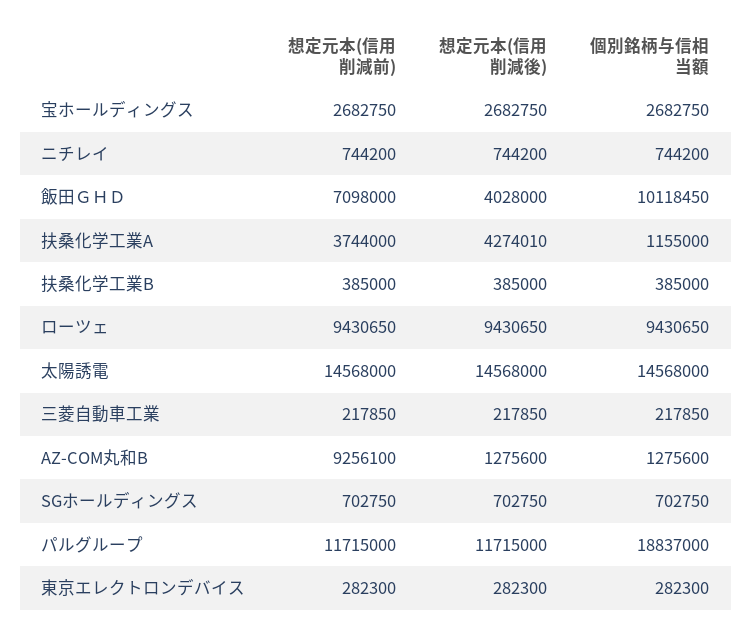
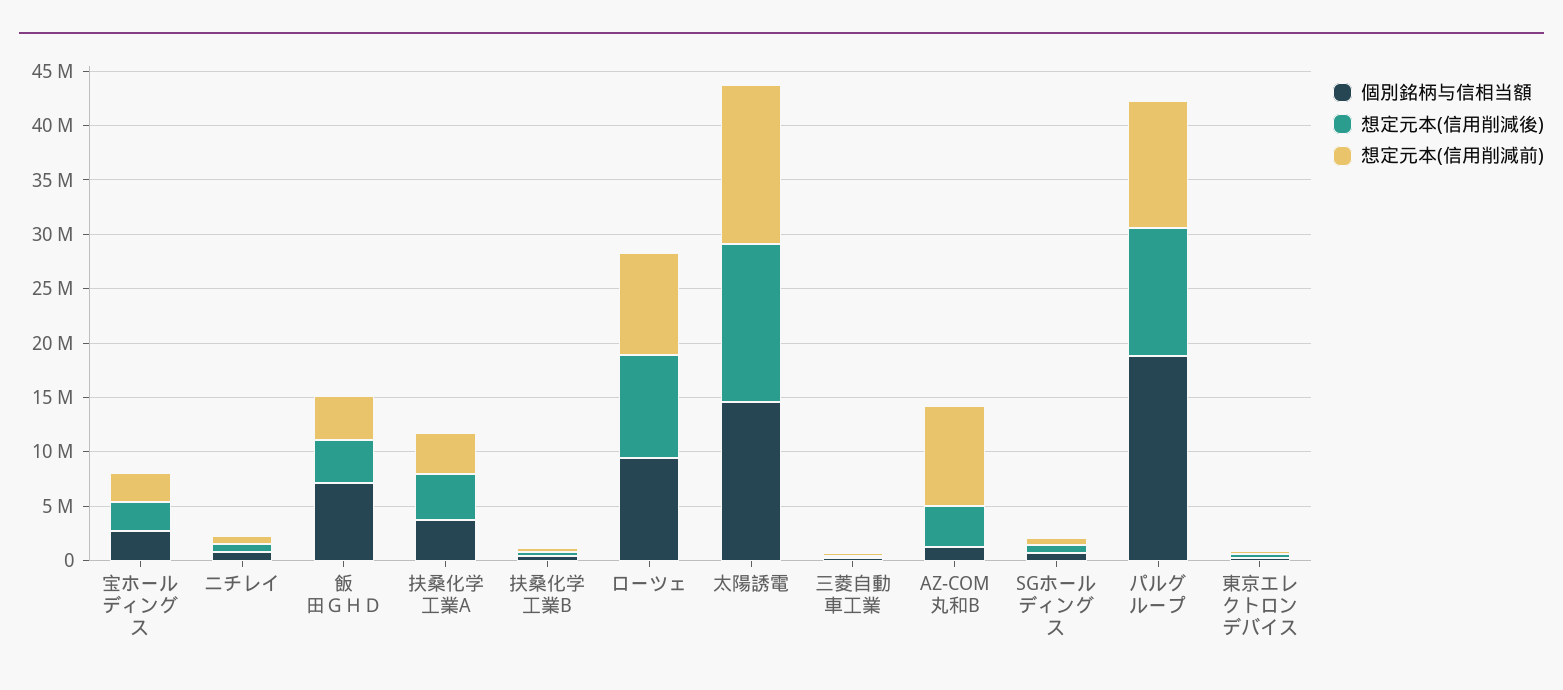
想定元本(信用削減前), 飯田ＧＨＤ: 7098000 -> 4000000
個別銘柄与信相当額, 飯田ＧＨＤ: 10118450 -> 7000000
個別銘柄与信相当額, 扶桑化学工業A: 1155000 -> 4000000
想定元本(信用削減後), AZ-COM丸和B: 1275600 -> 4000000

